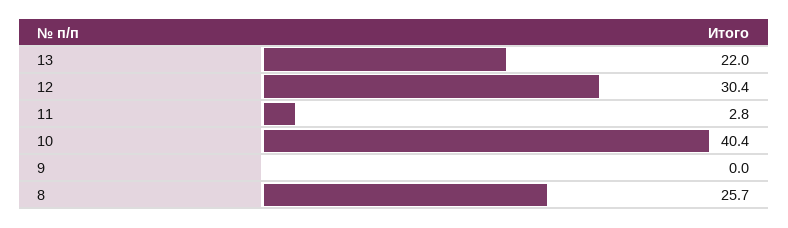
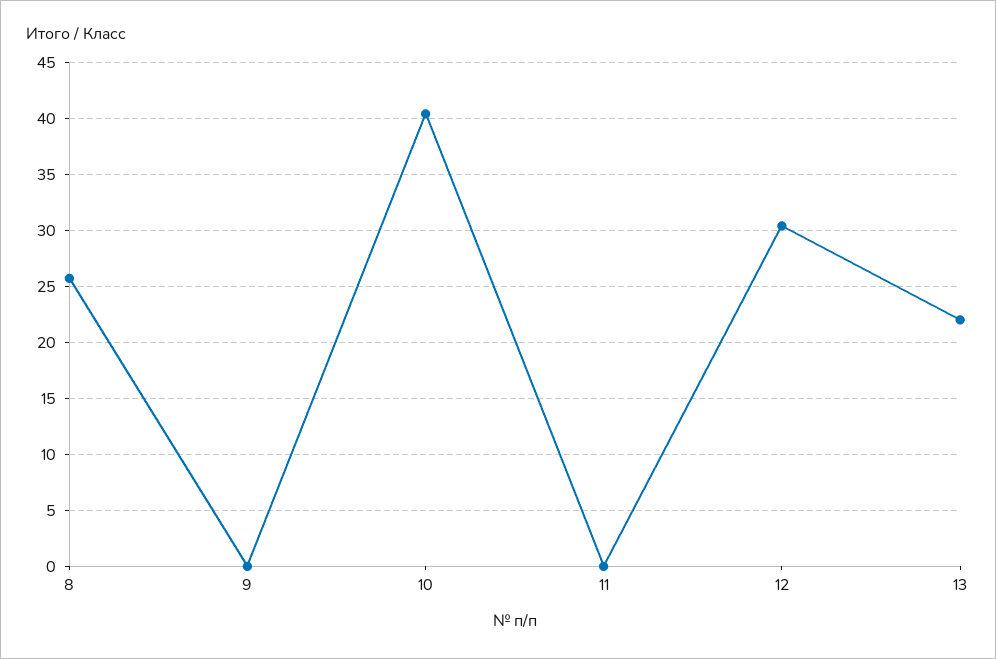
11: 2.8 -> 0

